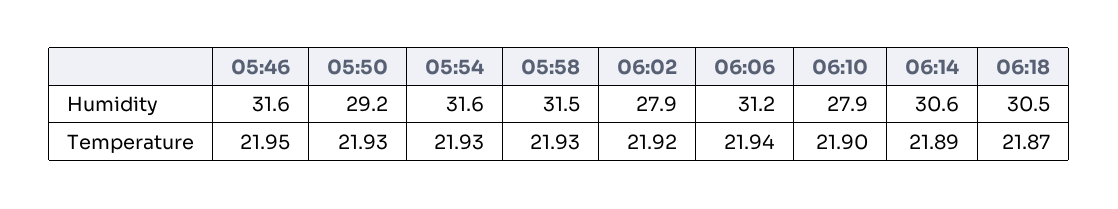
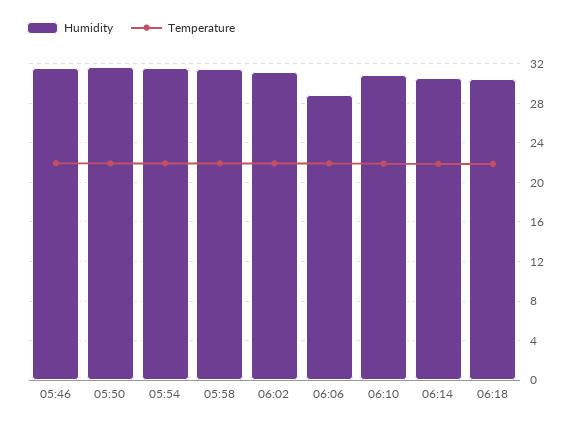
Humidity, 05:50: 29.2 -> 32
Humidity, 06:02: 27.9 -> 31
Humidity, 06:06: 31.2 -> 29
Humidity, 06:10: 27.9 -> 31

